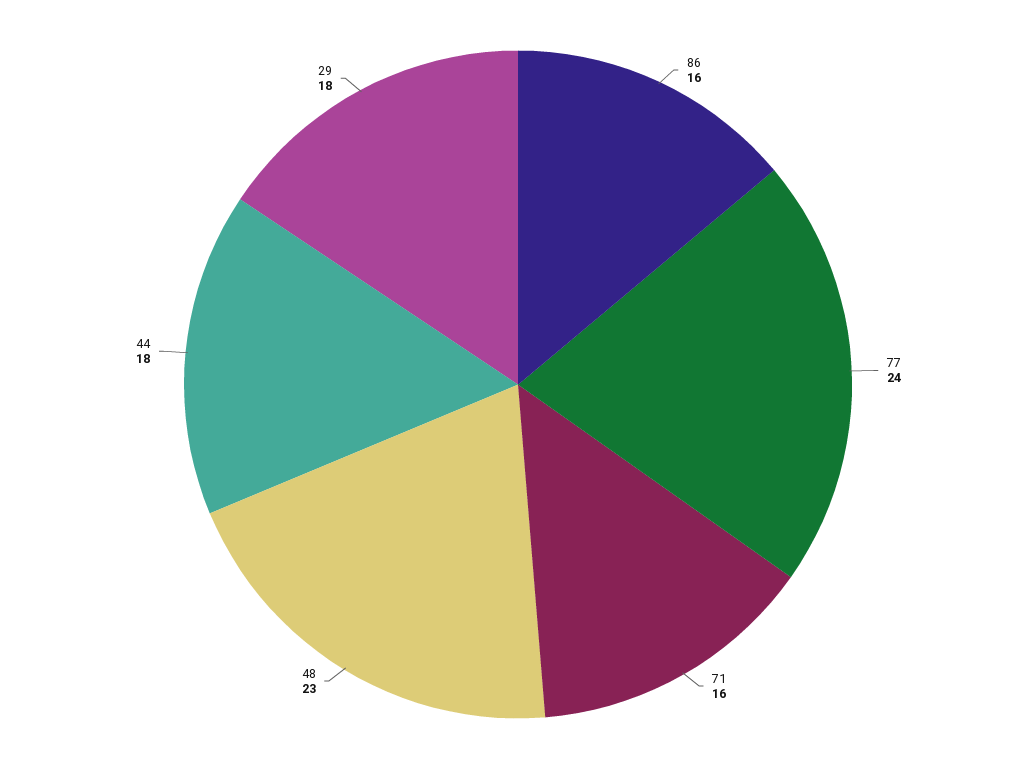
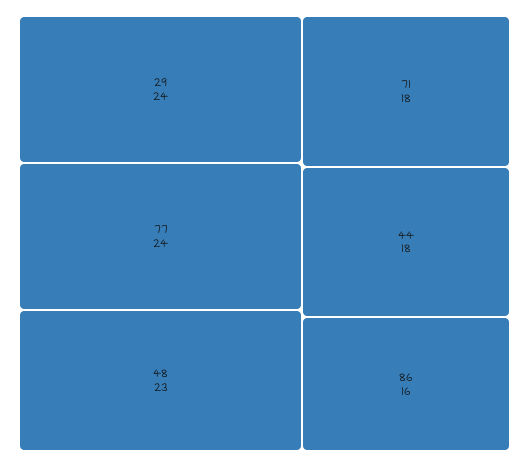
71: 16 -> 18
29: 18 -> 24

